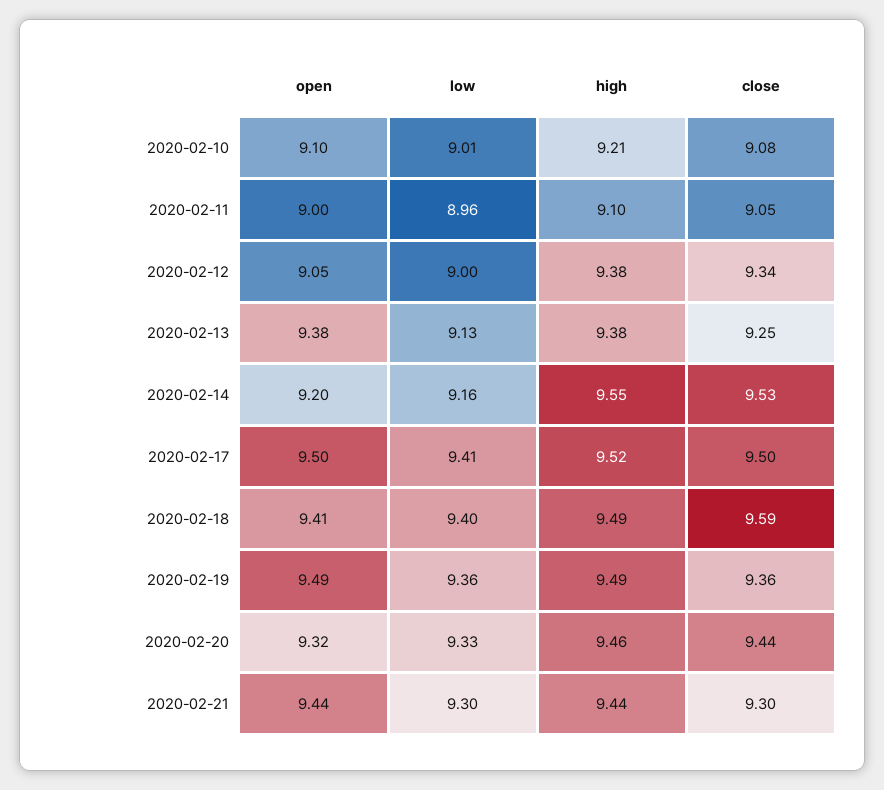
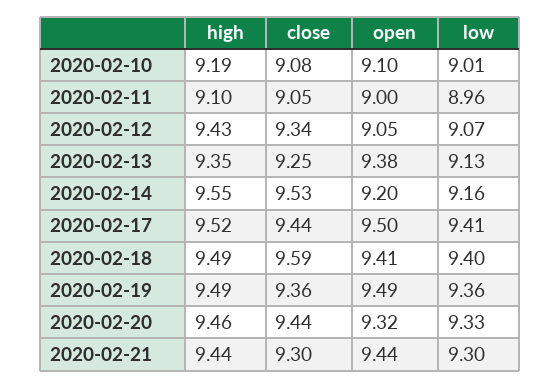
high, 2020-02-10: 9.21 -> 9.19
low, 2020-02-12: 9 -> 9.07
high, 2020-02-12: 9.38 -> 9.43
high, 2020-02-13: 9.38 -> 9.35
close, 2020-02-17: 9.5 -> 9.44

